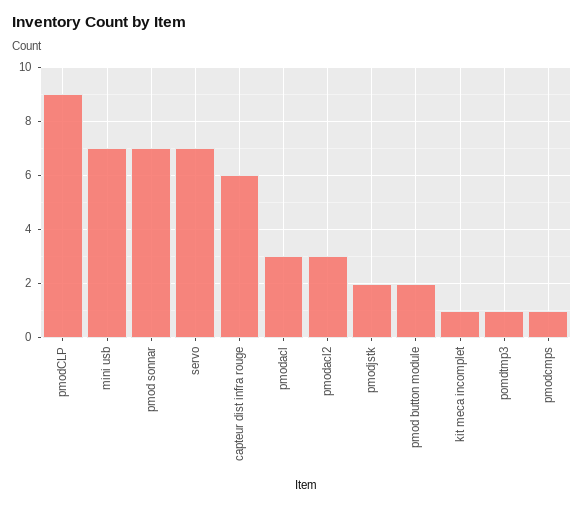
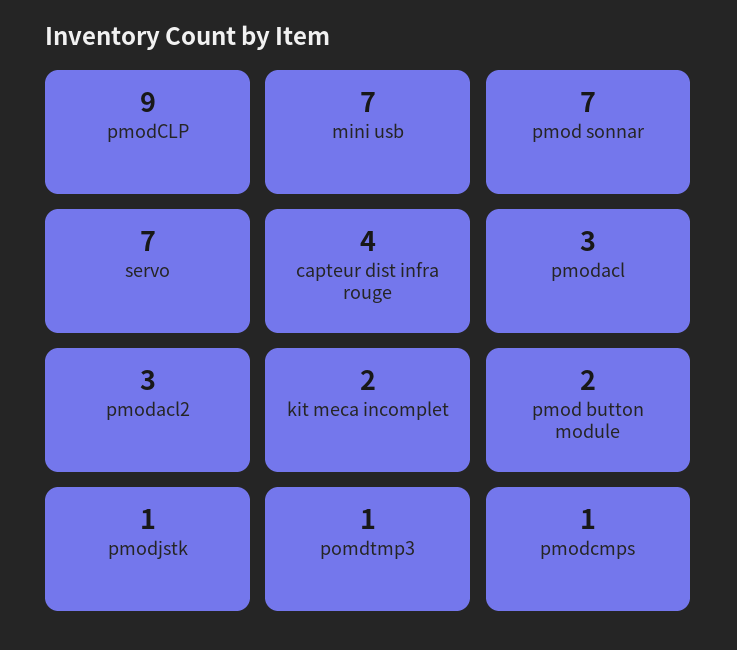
capteur dist infra rouge: 6 -> 4
pmodjstk: 2 -> 1
kit meca incomplet: 1 -> 2

